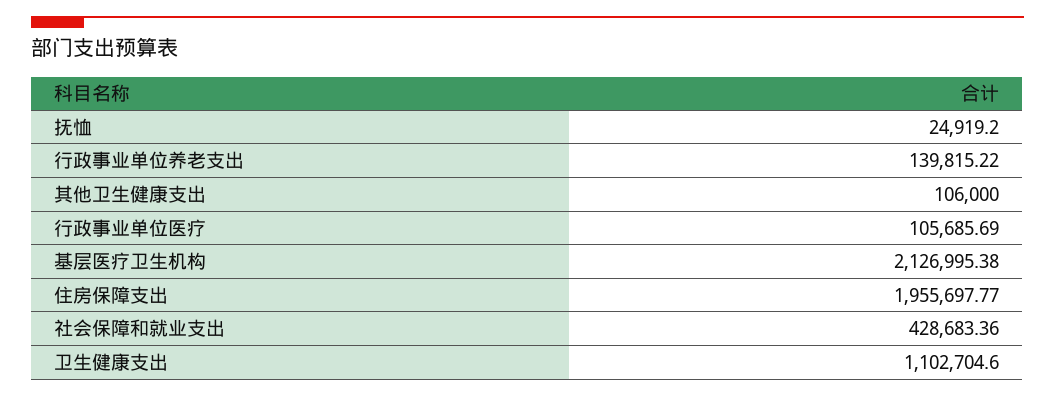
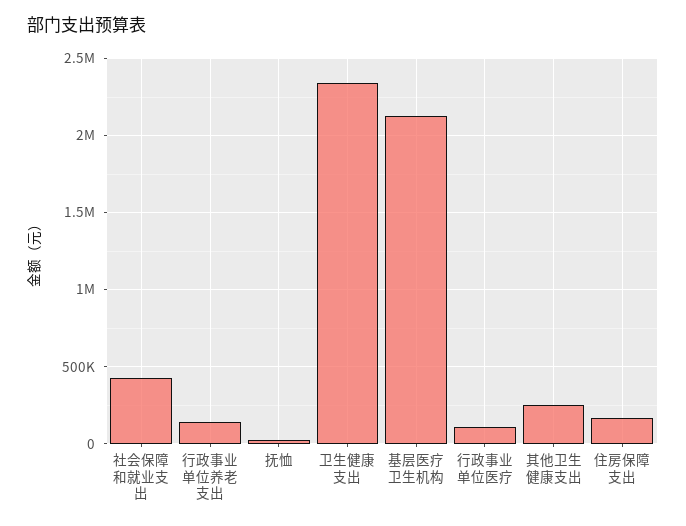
其他卫生健康支出: 106000 -> 250000
住房保障支出: 1955697.77 -> 150000
卫生健康支出: 1102704.6 -> 2350000

